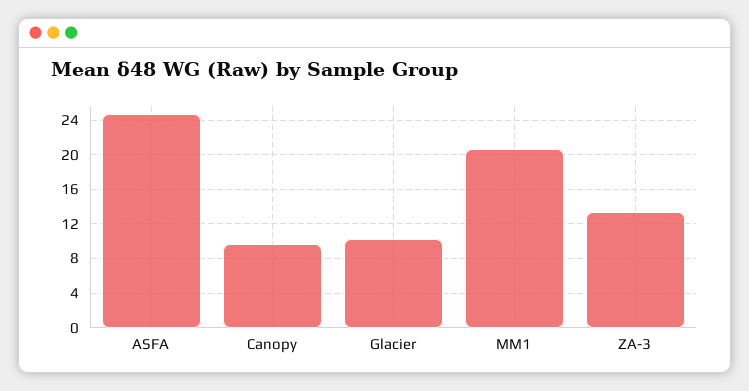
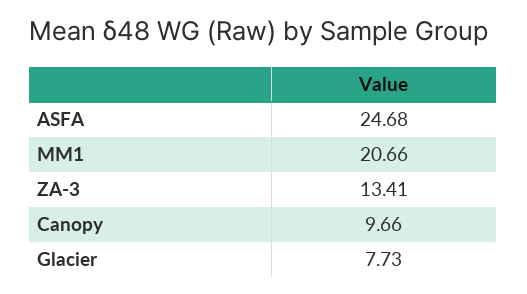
Glacier: 10 -> 7.73

